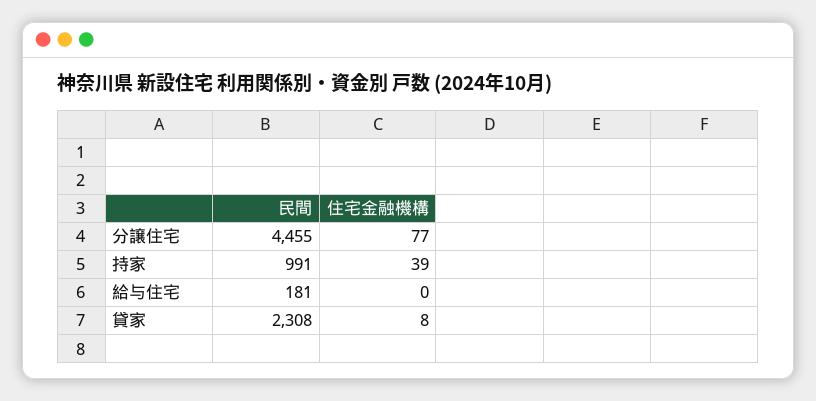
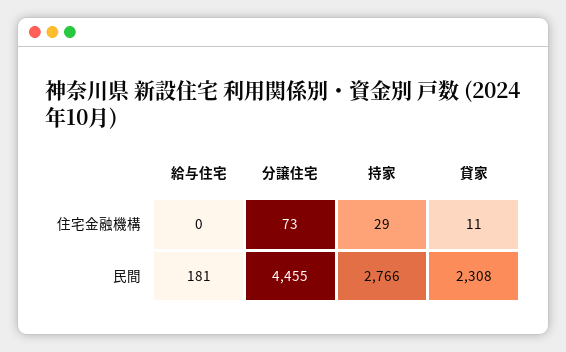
住宅金融機構, 分譲住宅: 77 -> 73
民間, 持家: 991 -> 2766
住宅金融機構, 持家: 39 -> 29
住宅金融機構, 貸家: 8 -> 11

